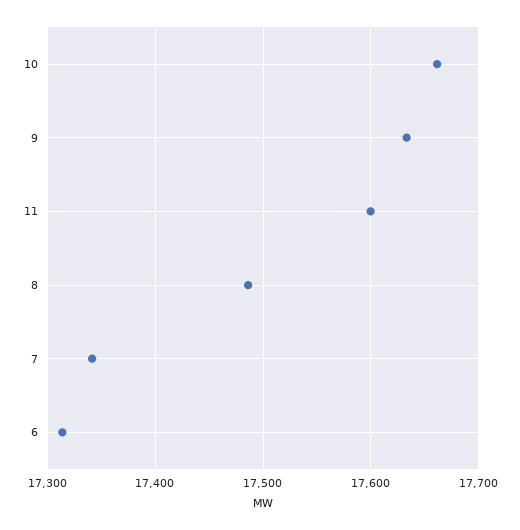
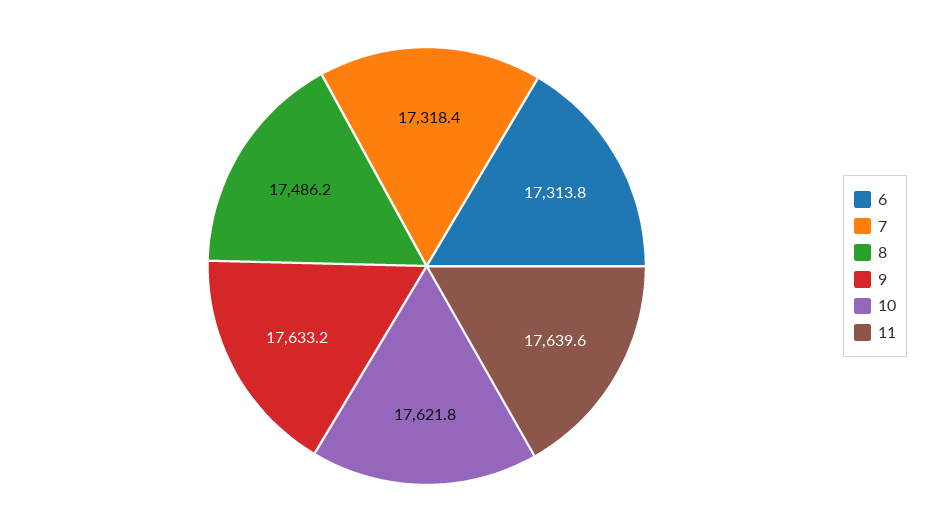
10: 17660 -> 17621.8
11: 17600 -> 17639.6
7: 17340 -> 17318.4

